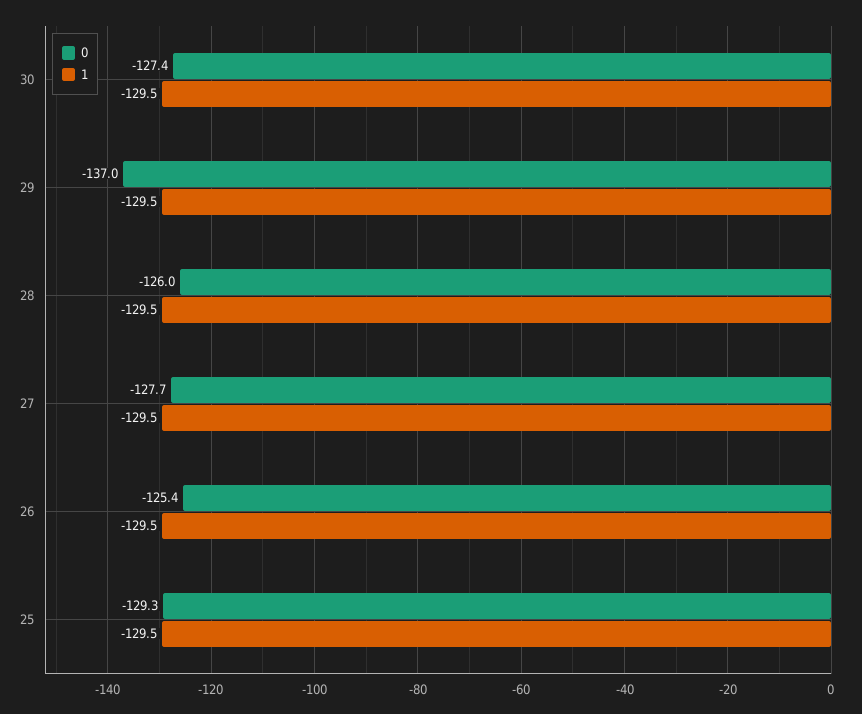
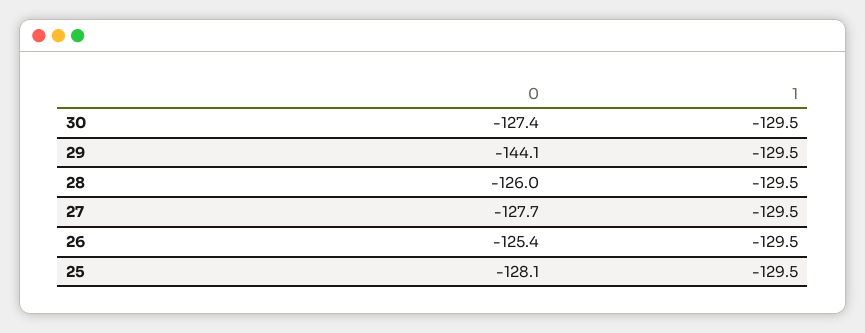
0, 29: -137 -> -144.1
0, 25: -129.3 -> -128.1

